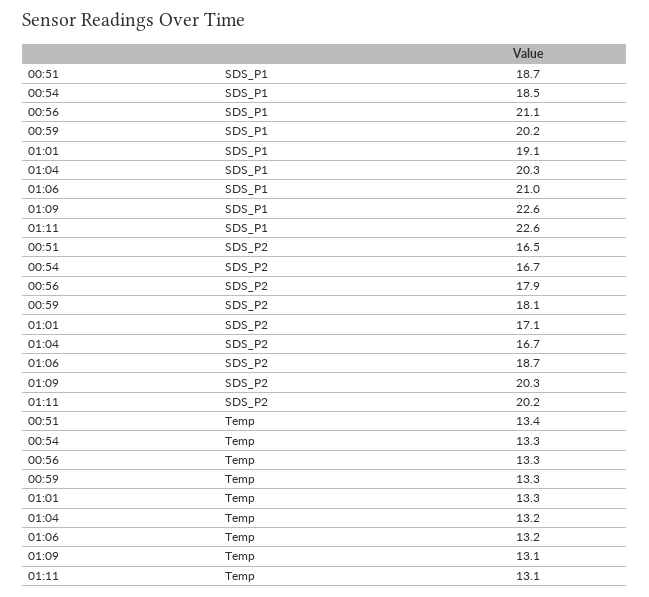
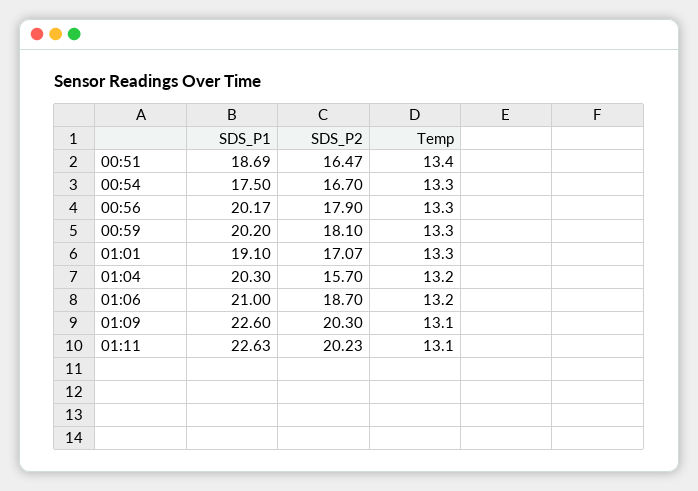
00:54, SDS_P1: 18.5 -> 17.5
00:56, SDS_P1: 21.1 -> 20.17
01:04, SDS_P2: 16.7 -> 15.7

